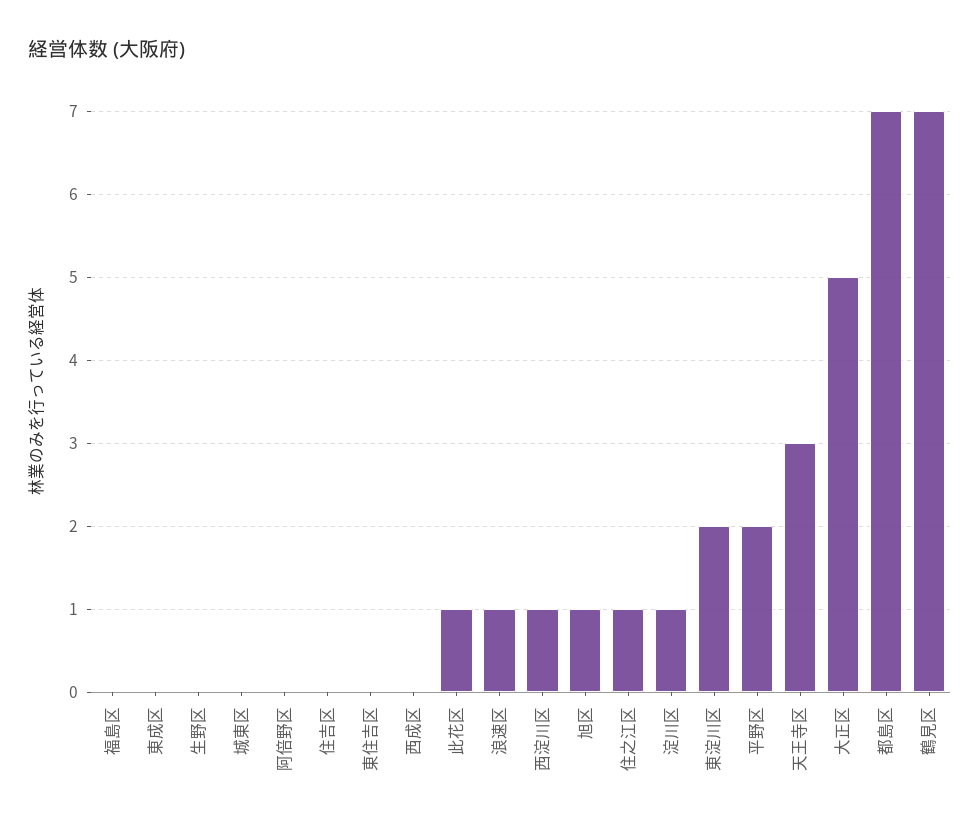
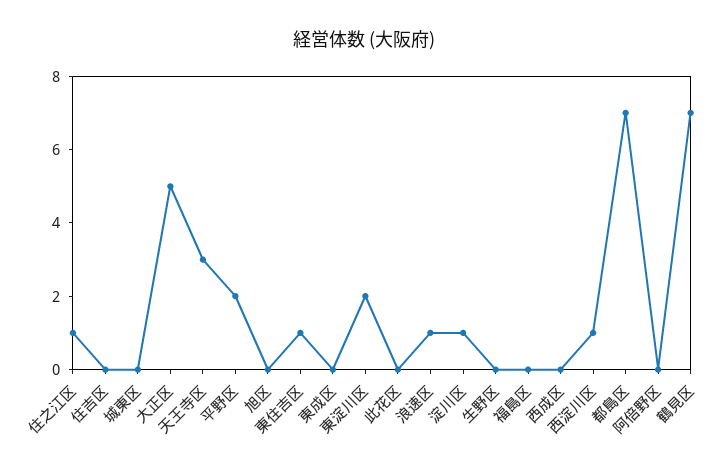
東住吉区: 0 -> 1
此花区: 1 -> 0
旭区: 1 -> 0

